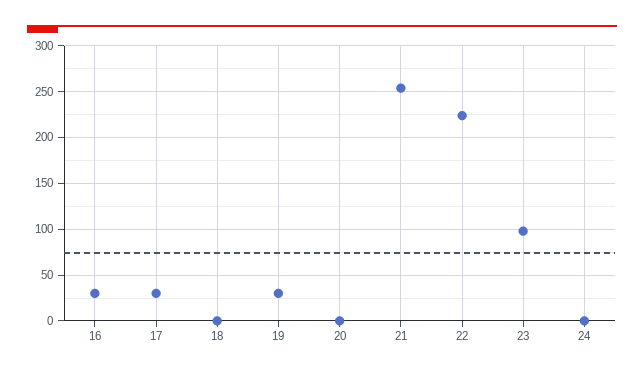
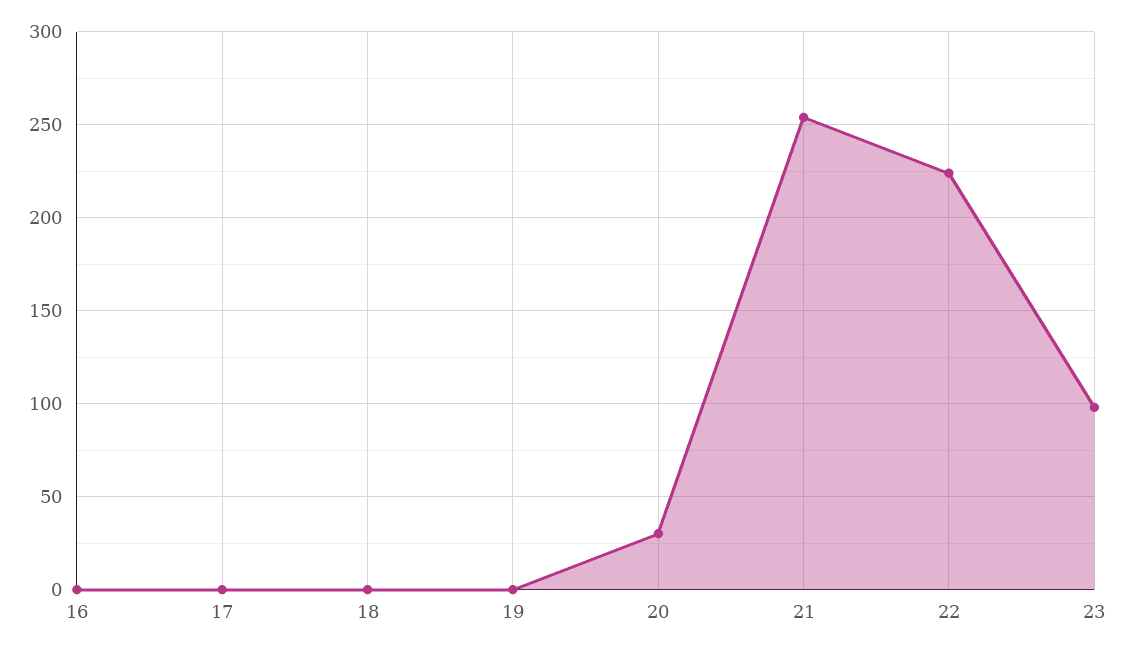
16: 30 -> 0
17: 30 -> 0
19: 30 -> 0
20: 0 -> 30
24: 0 -> none

